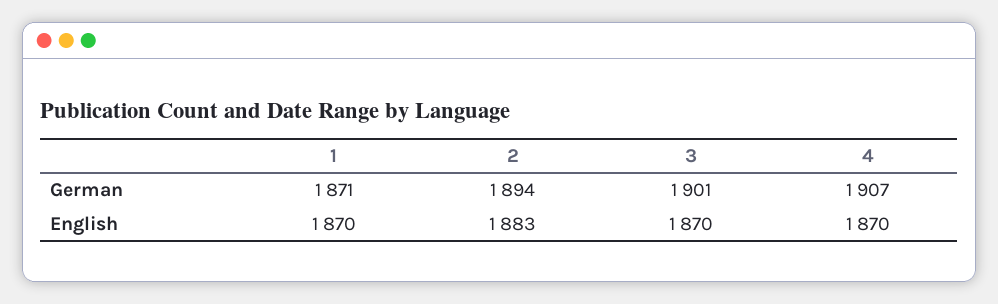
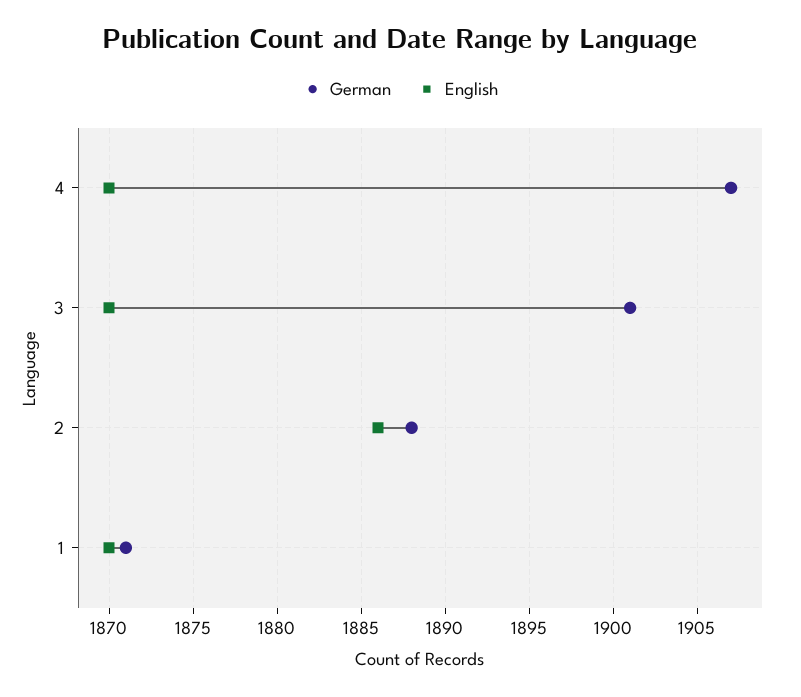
German, 2: 1894 -> 1888
English, 2: 1883 -> 1886

